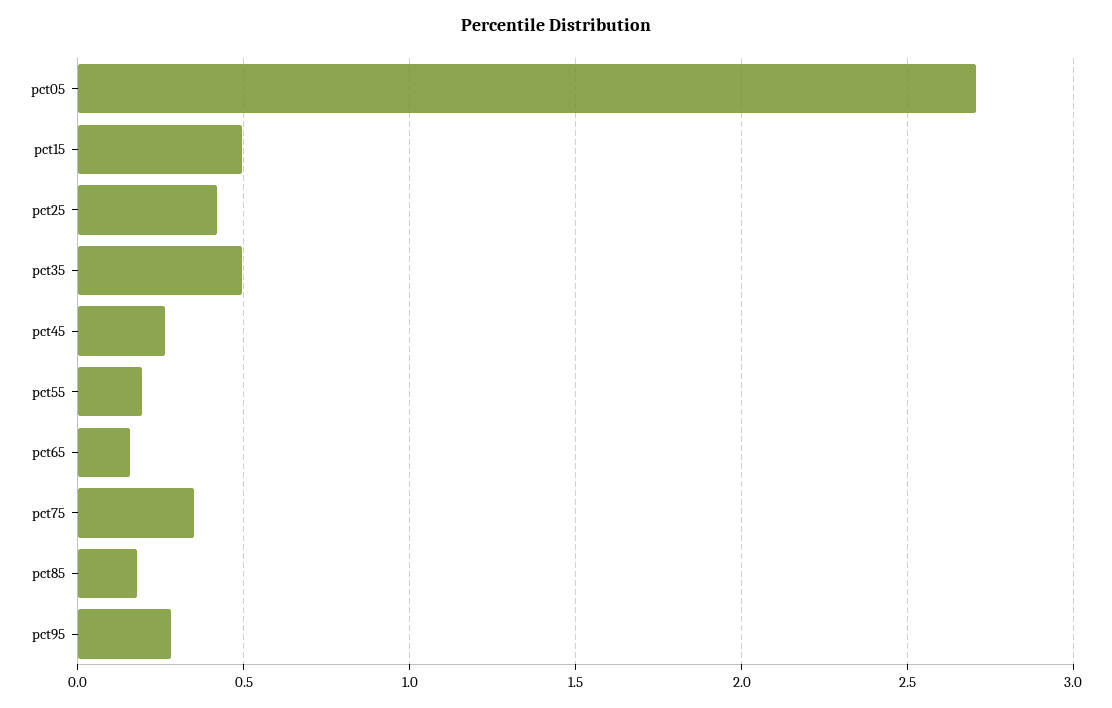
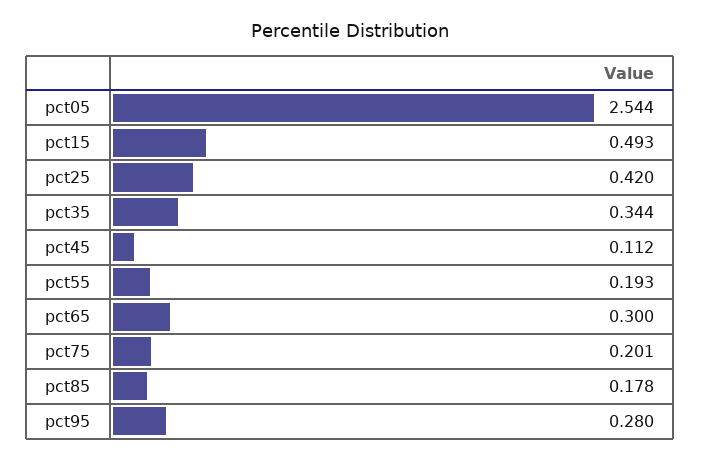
pct05: 2.7 -> 2.544
pct35: 0.5 -> 0.344
pct45: 0.25 -> 0.112
pct65: 0.15 -> 0.3
pct75: 0.35 -> 0.201

